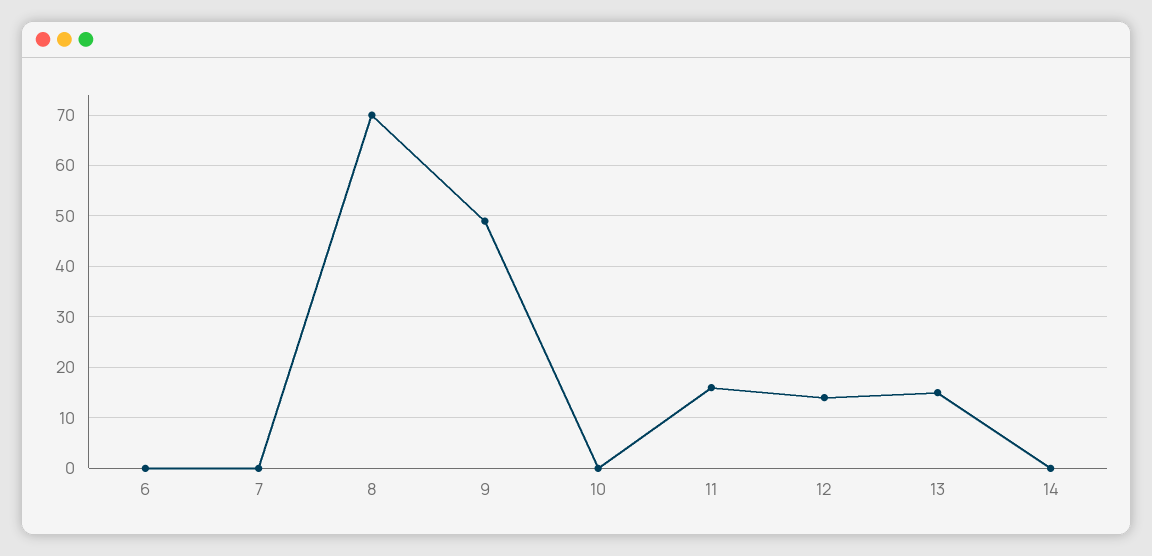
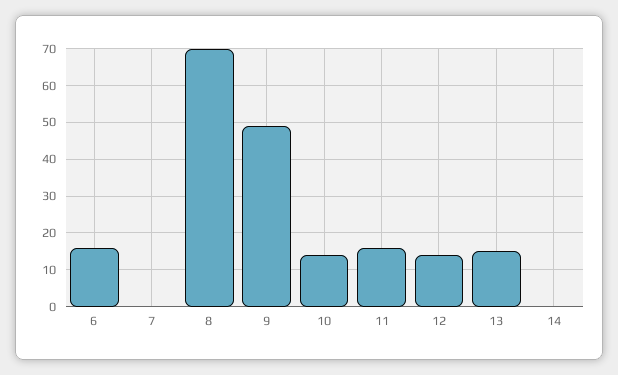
6: 0 -> 15
10: 0 -> 15

